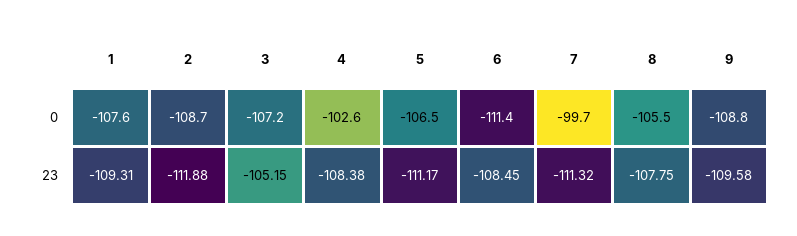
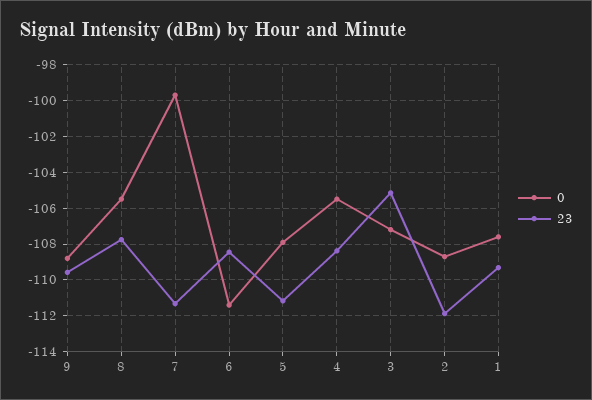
0, 4: -102.6 -> -105.5
0, 5: -106.5 -> -108

